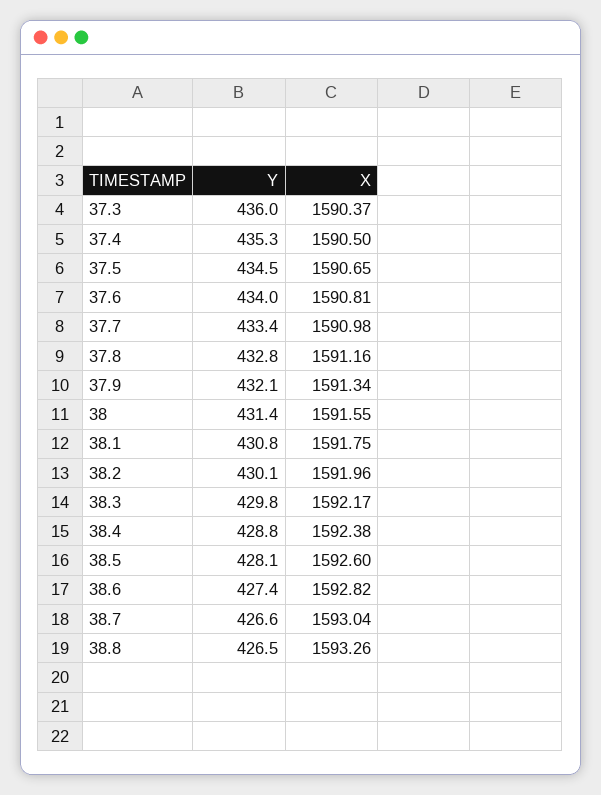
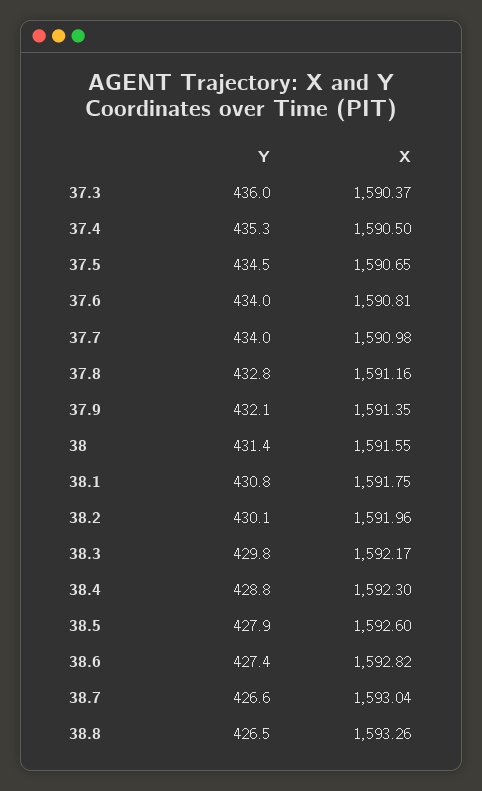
Y, 37.7: 433.4 -> 434
X, 37.9: 1591.34 -> 1591.35
X, 38.4: 1592.38 -> 1592.3
Y, 38.5: 428.1 -> 427.9

